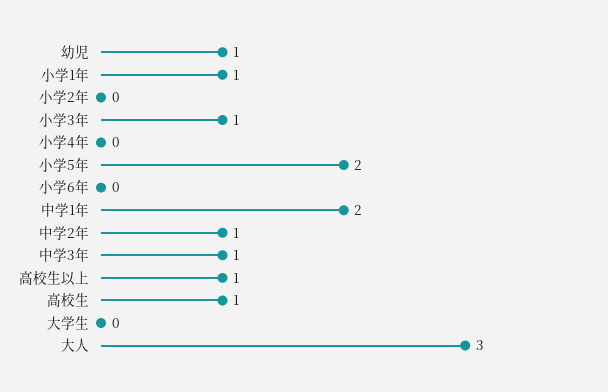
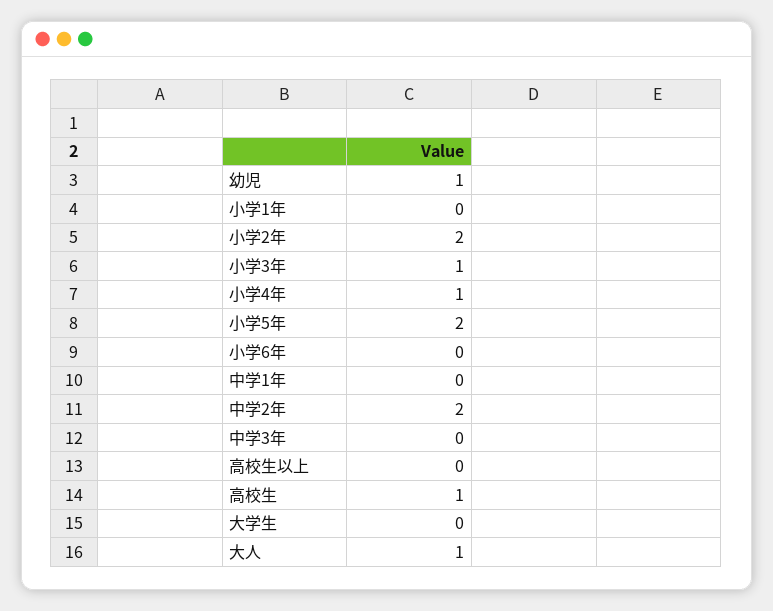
小学1年: 1 -> 0
小学2年: 0 -> 2
小学4年: 0 -> 1
中学1年: 2 -> 0
中学2年: 1 -> 2
中学3年: 1 -> 0
高校生以上: 1 -> 0
大人: 3 -> 1

